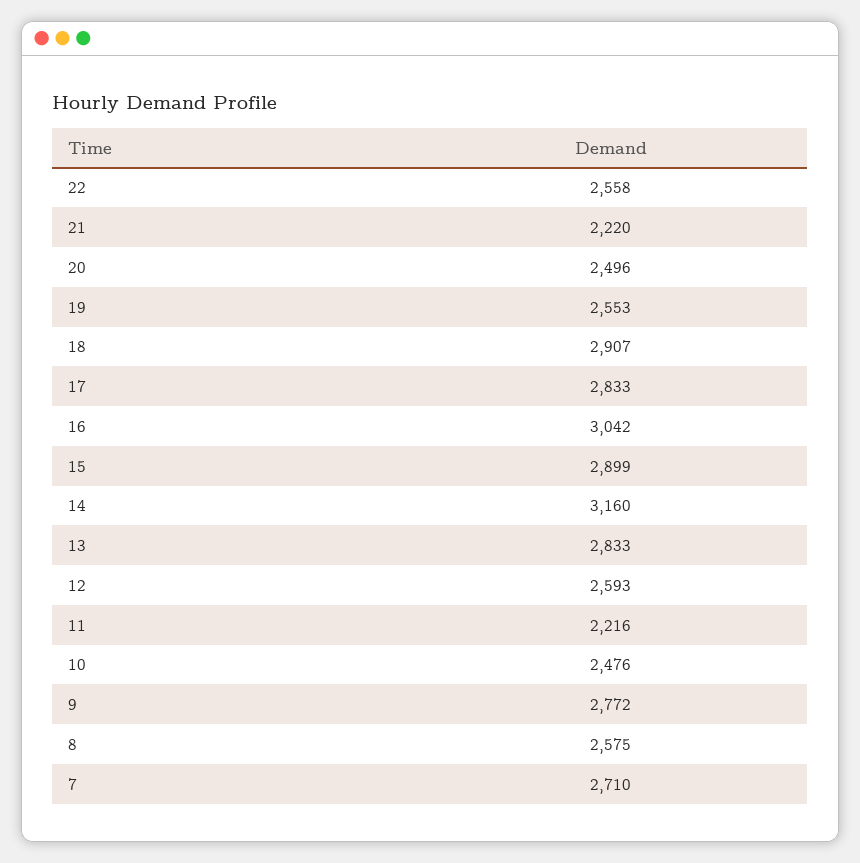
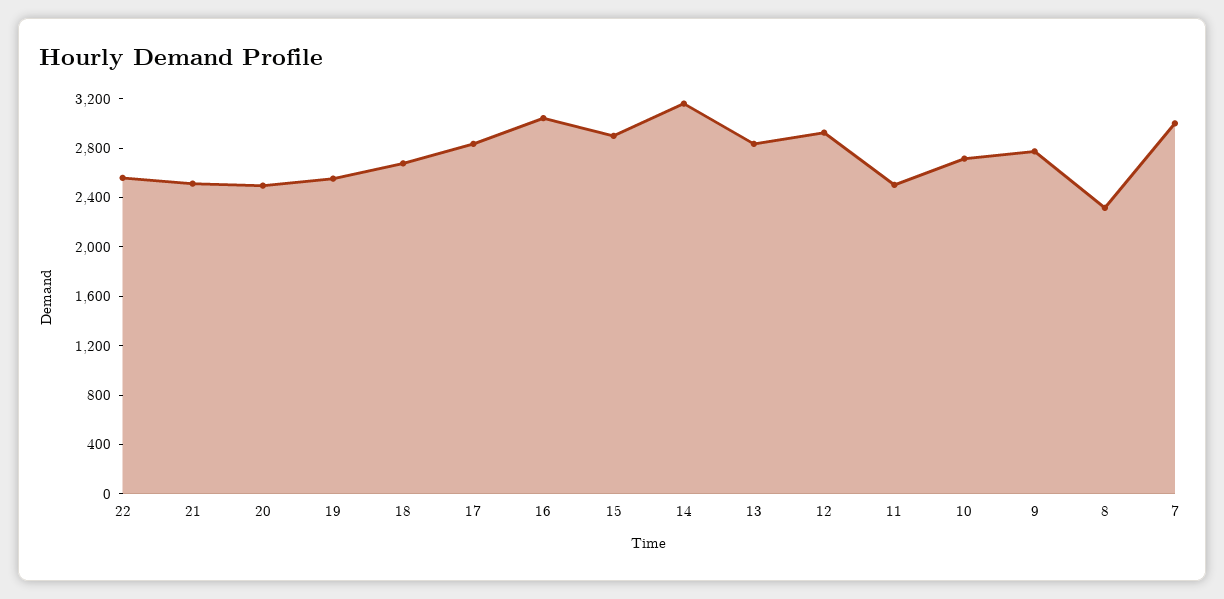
21: 2220 -> 2500
18: 2907 -> 2700
12: 2593 -> 2900
11: 2216 -> 2500
10: 2476 -> 2700
8: 2575 -> 2300
7: 2710 -> 3000

